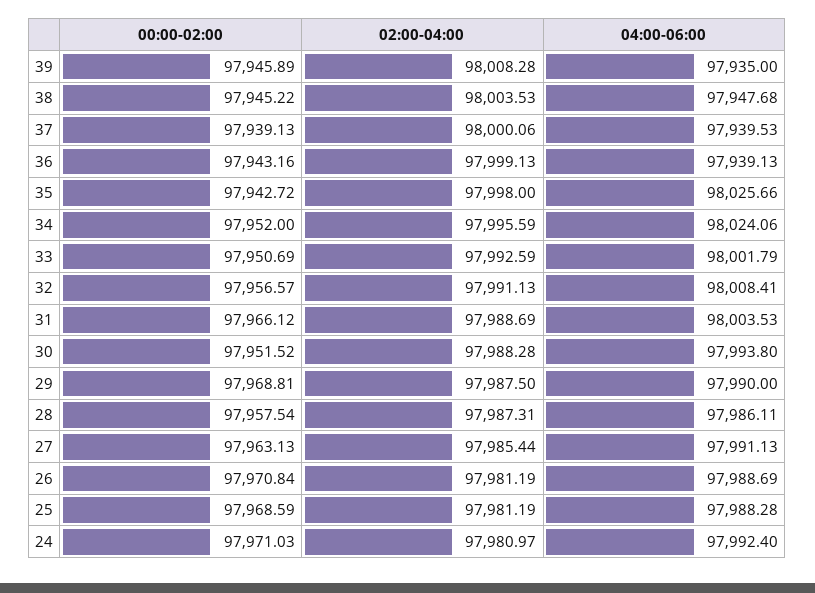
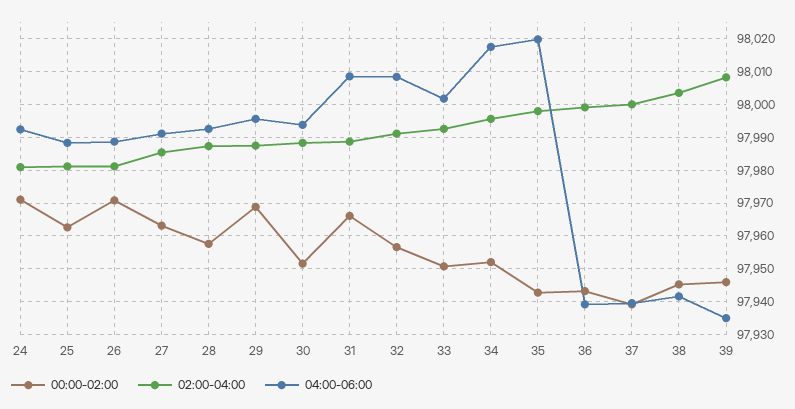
04:00-06:00, 38: 97947.68 -> 97942
04:00-06:00, 35: 98025.66 -> 98020
04:00-06:00, 34: 98024.06 -> 98018
04:00-06:00, 31: 98003.53 -> 98008
04:00-06:00, 29: 97990 -> 97996
04:00-06:00, 28: 97986.11 -> 97992
00:00-02:00, 25: 97968.59 -> 97962

